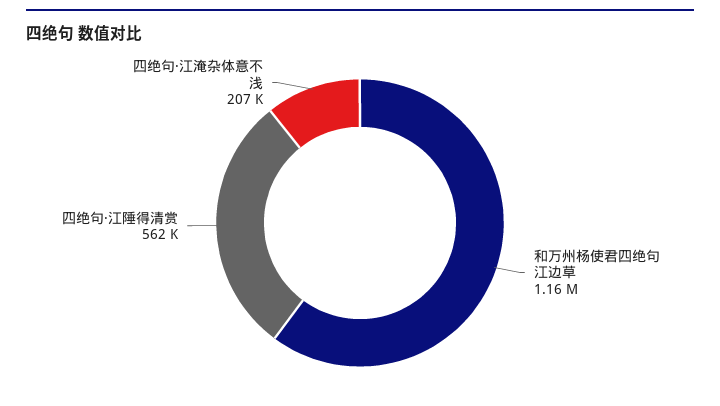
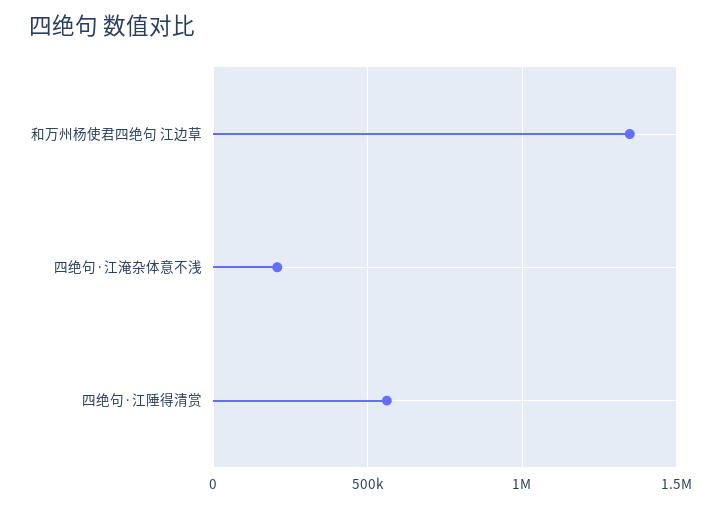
和万州杨使君四绝句 江边草: 1160000 -> 1350000

